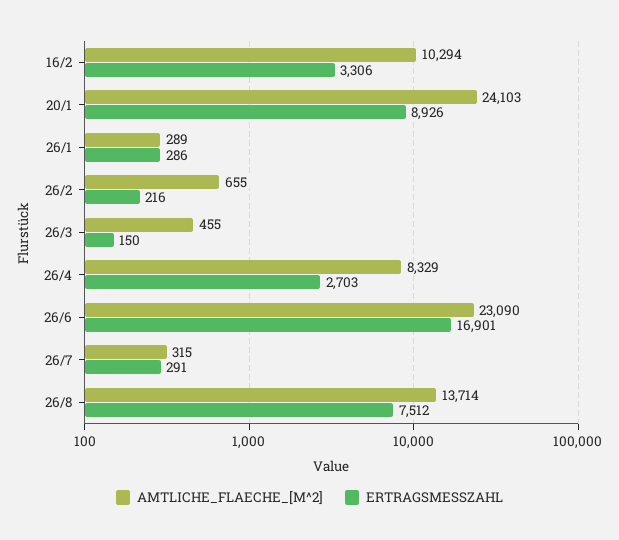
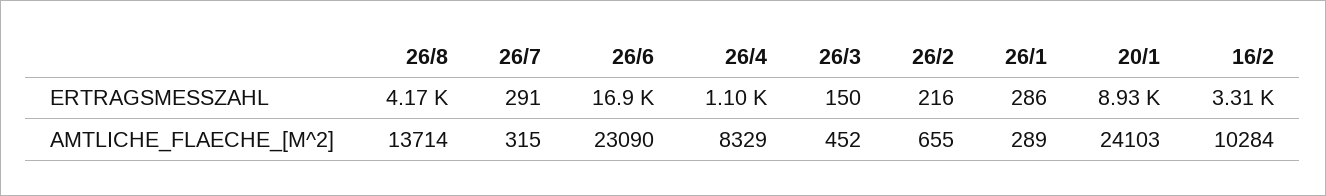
AMTLICHE_FLAECHE_[M^2], 16/2: 10294 -> 10284
AMTLICHE_FLAECHE_[M^2], 26/3: 455 -> 452
ERTRAGSMESSZAHL, 26/4: 2703 -> 1100
ERTRAGSMESSZAHL, 26/8: 7512 -> 4170

